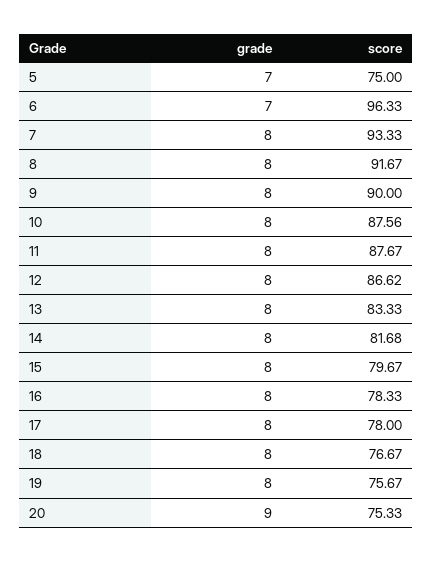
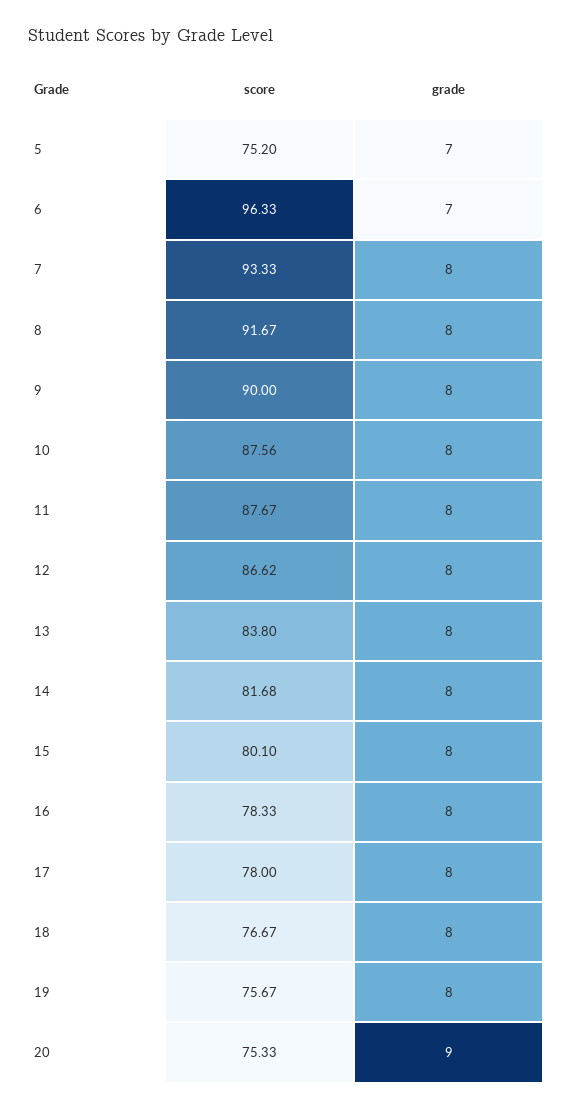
score, 5: 75 -> 75.2
score, 13: 83.33 -> 83.8
score, 15: 79.67 -> 80.1

